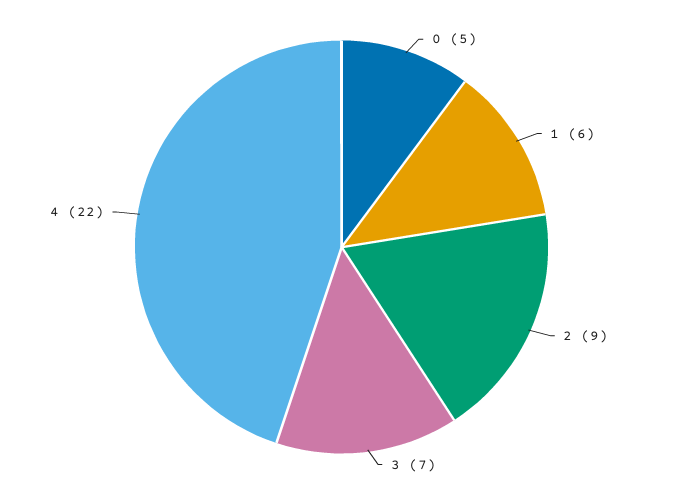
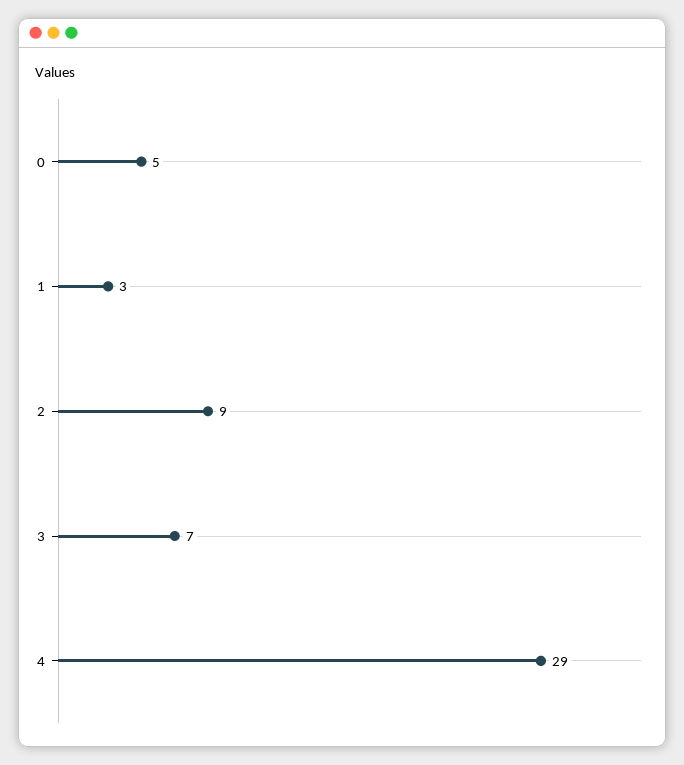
1: 6 -> 3
4: 22 -> 29

